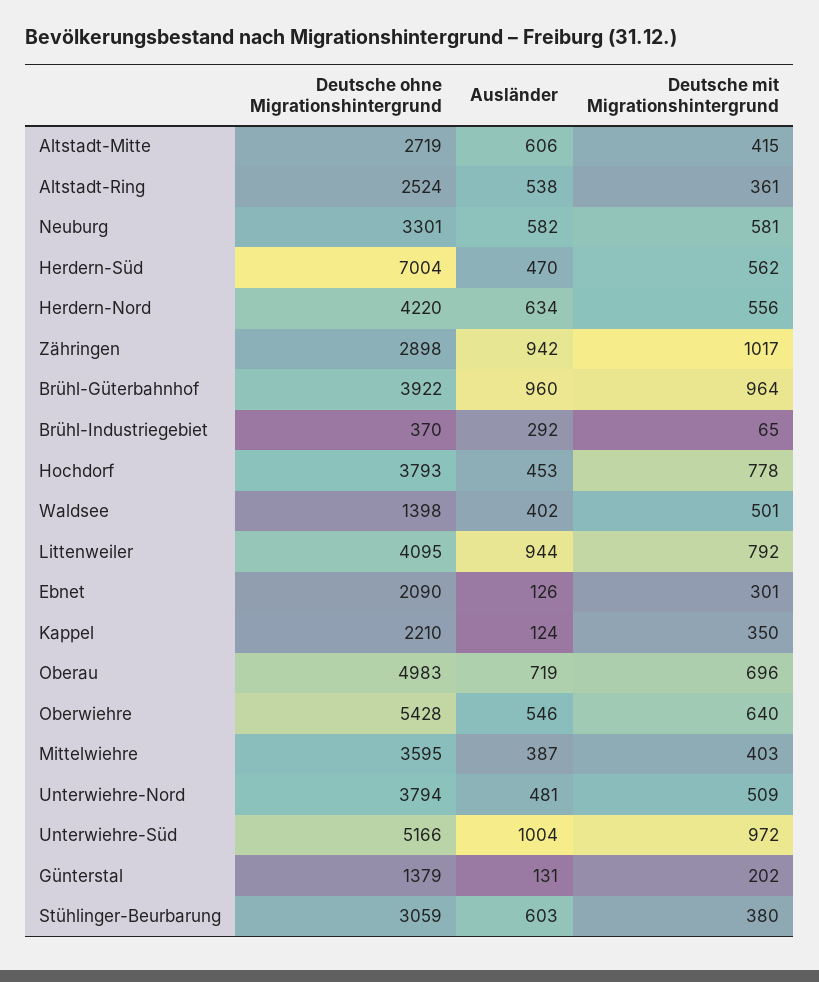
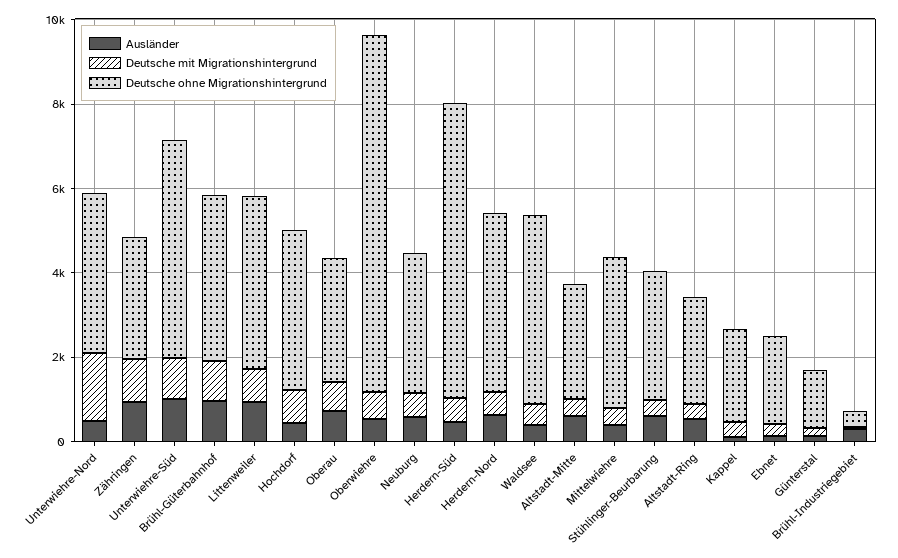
Deutsche ohne Migrationshintergrund, Waldsee: 1398 -> 4500
Deutsche ohne Migrationshintergrund, Oberau: 4983 -> 3000
Deutsche ohne Migrationshintergrund, Oberwiehre: 5428 -> 8500
Deutsche mit Migrationshintergrund, Unterwiehre-Nord: 509 -> 1500

